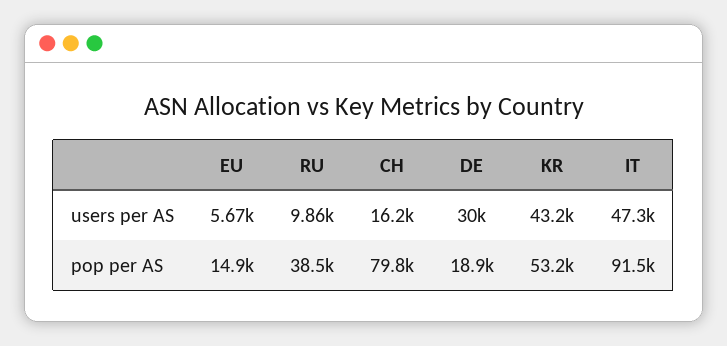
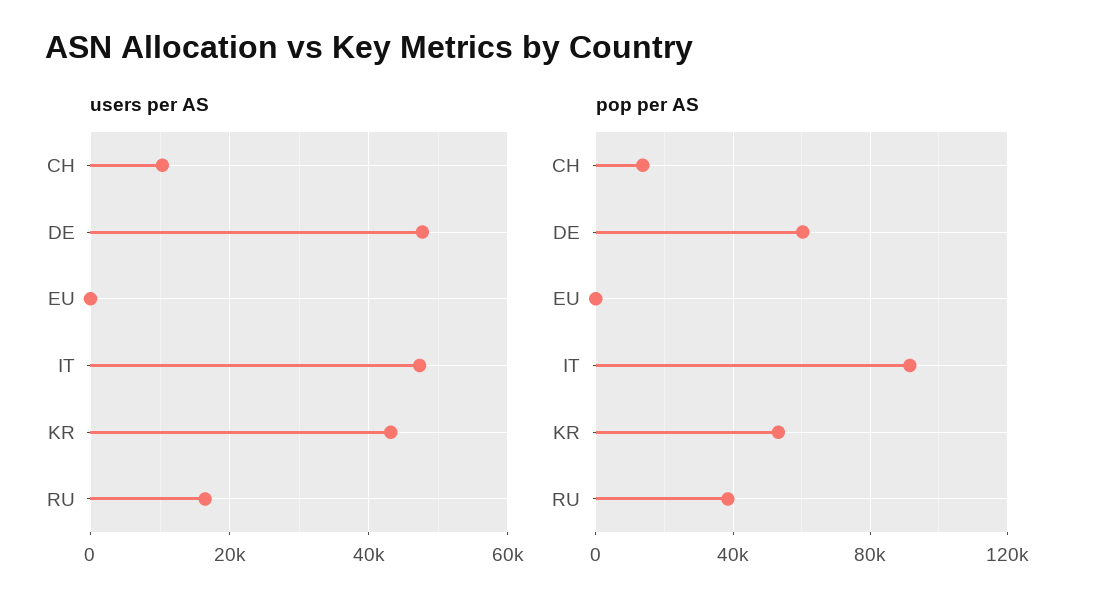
users per AS, EU: 5670 -> 0
users per AS, RU: 9860 -> 16000
users per AS, CH: 16200 -> 10000
users per AS, DE: 30000 -> 48000
pop per AS, EU: 14900 -> 0
pop per AS, CH: 79800 -> 15000
pop per AS, DE: 18900 -> 60000

